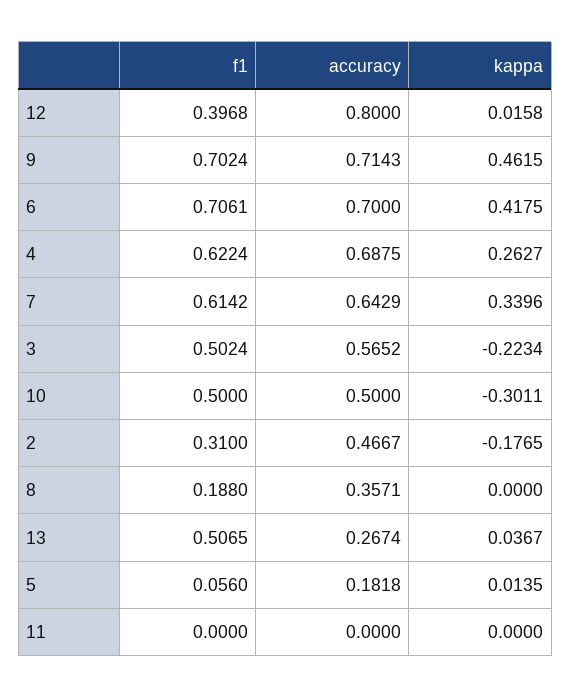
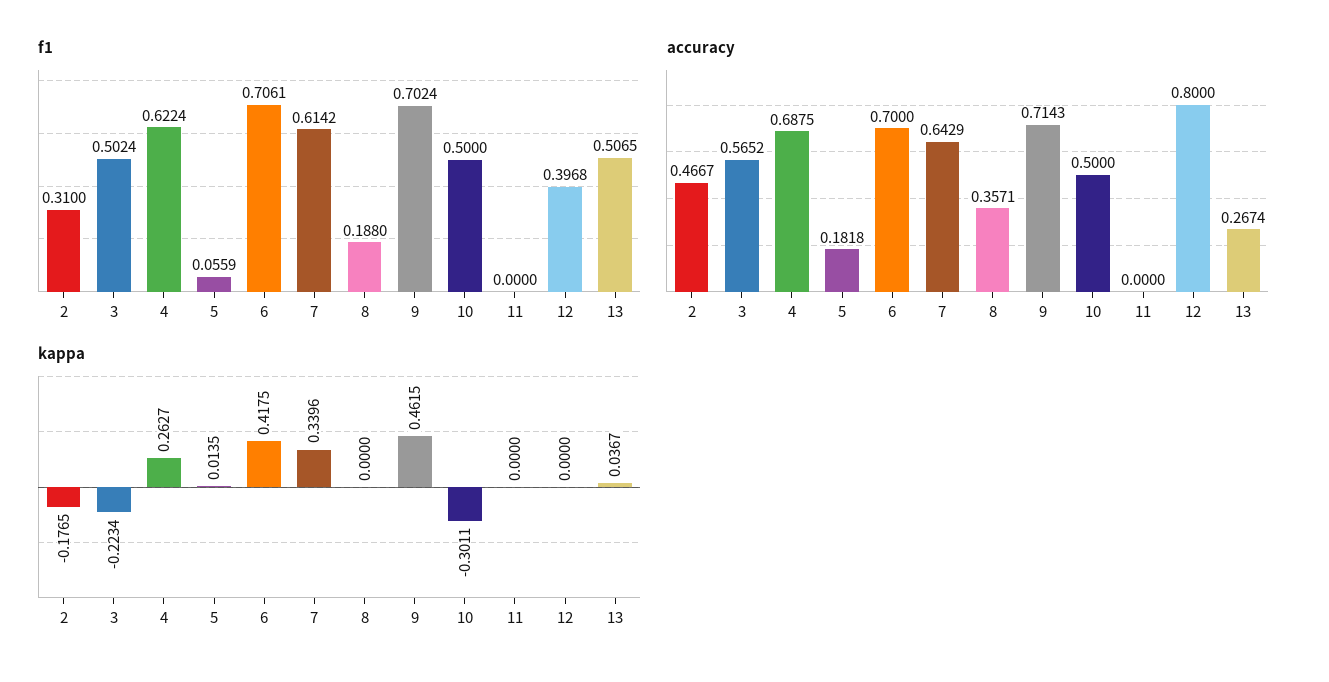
kappa, 12: 0.0158 -> 0
f1, 5: 0.056 -> 0.0559

